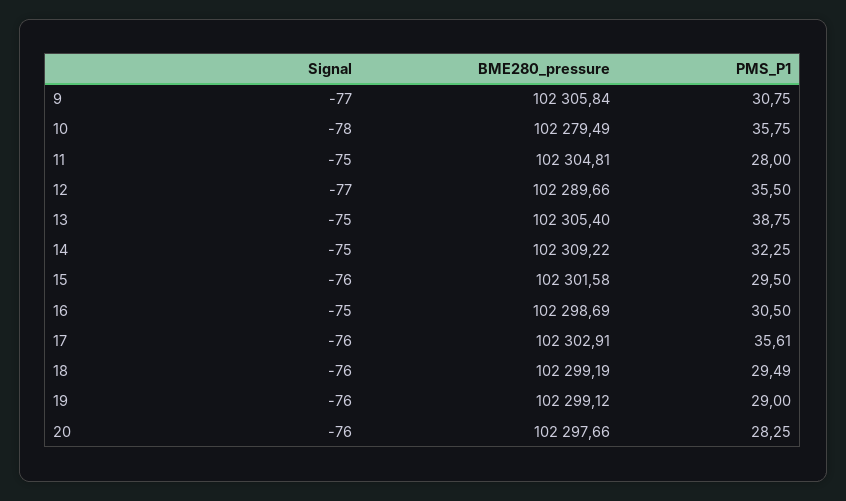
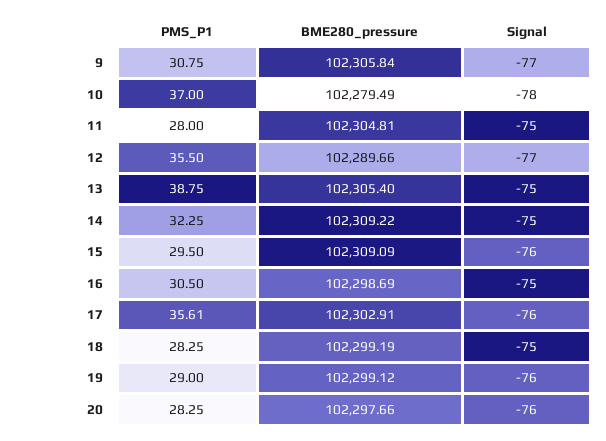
PMS_P1, 10: 35.75 -> 37
BME280_pressure, 15: 102301.58 -> 102309.09
Signal, 18: -76 -> -75
PMS_P1, 18: 29.49 -> 28.25

